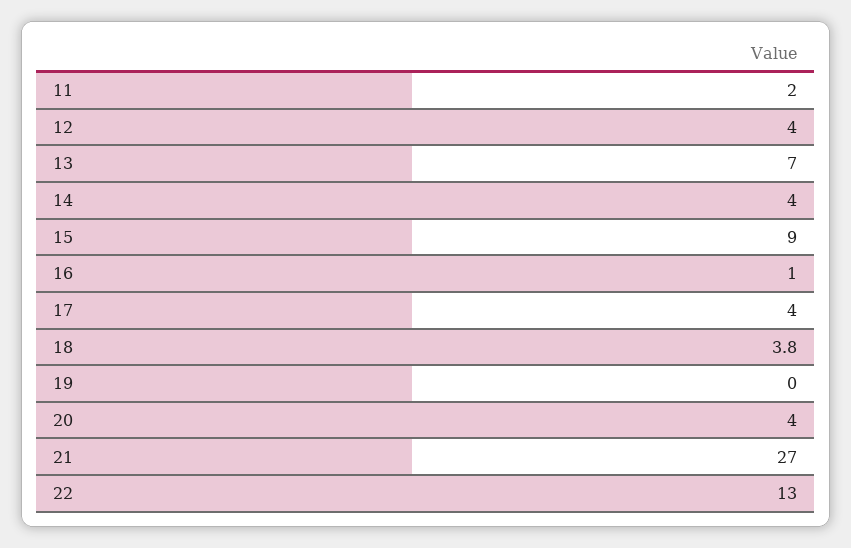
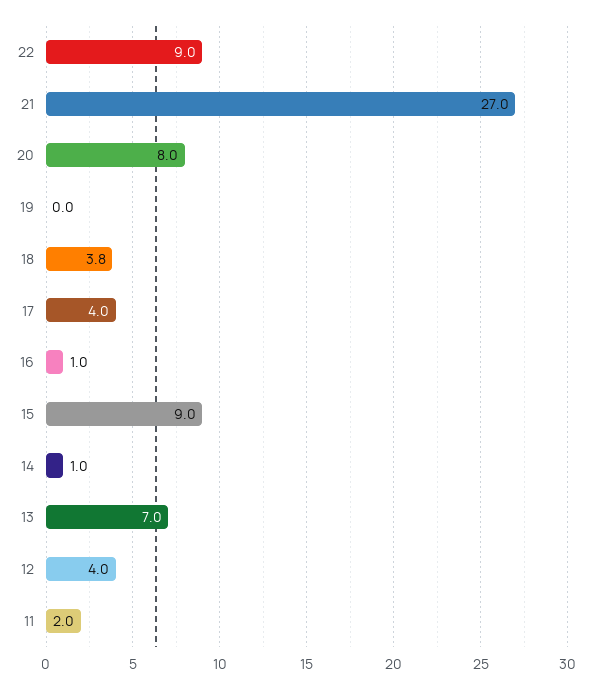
14: 4 -> 1
20: 4 -> 8
22: 13 -> 9

